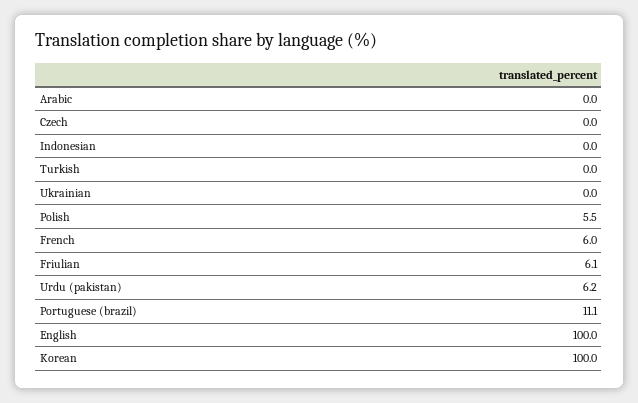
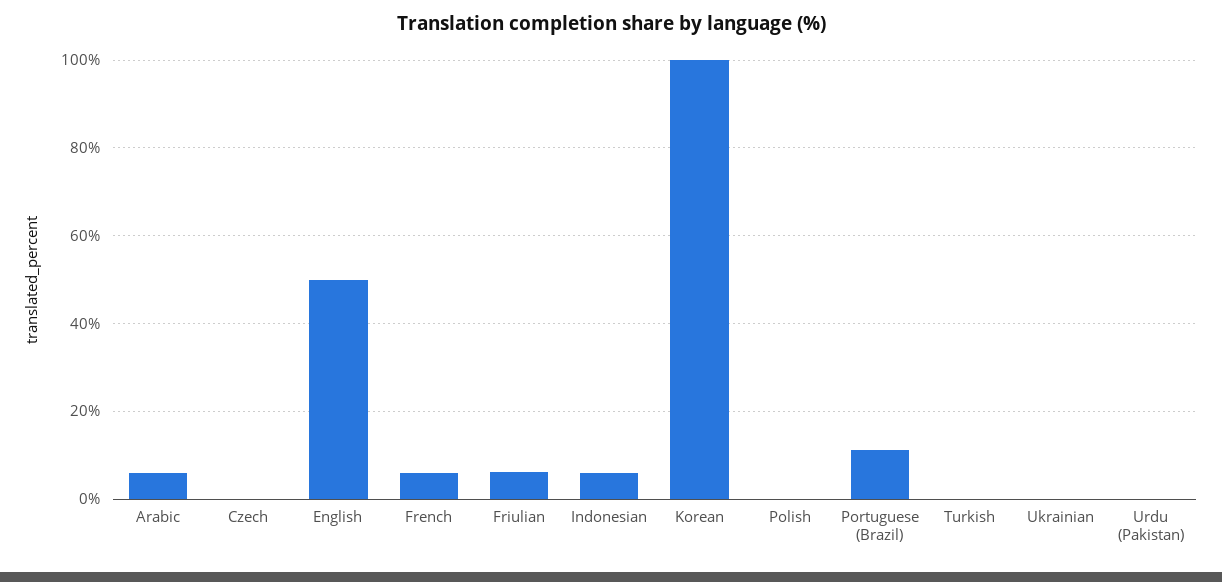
Arabic: 0 -> 6
Indonesian: 0 -> 6
Polish: 5.5 -> 0
Urdu (pakistan): 6.2 -> 0
English: 100 -> 50

